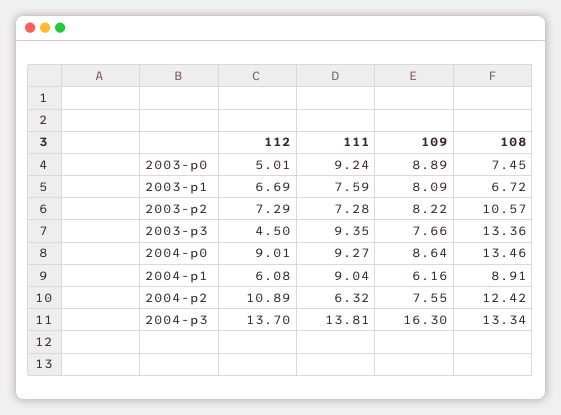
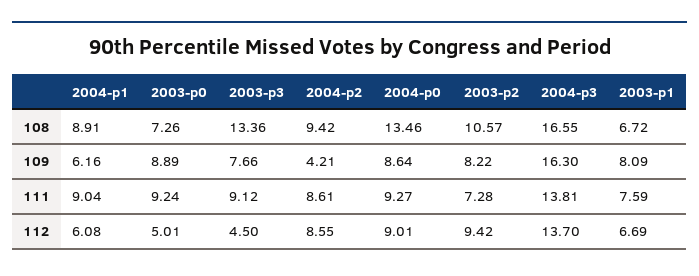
108, 2003-p0: 7.45 -> 7.26
112, 2003-p2: 7.29 -> 9.42
111, 2003-p3: 9.35 -> 9.12
112, 2004-p2: 10.89 -> 8.55
111, 2004-p2: 6.32 -> 8.61
109, 2004-p2: 7.55 -> 4.21
108, 2004-p2: 12.42 -> 9.42
108, 2004-p3: 13.34 -> 16.55

